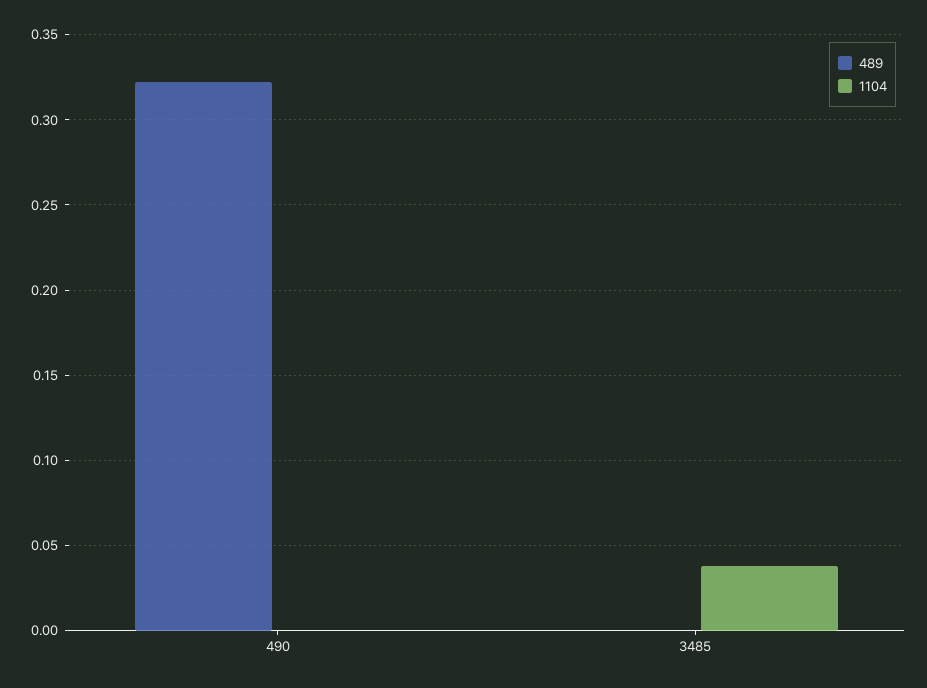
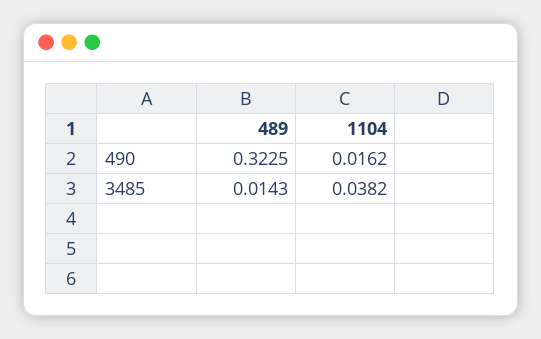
1104, 490: 0 -> 0.0162
489, 3485: 0 -> 0.0143

